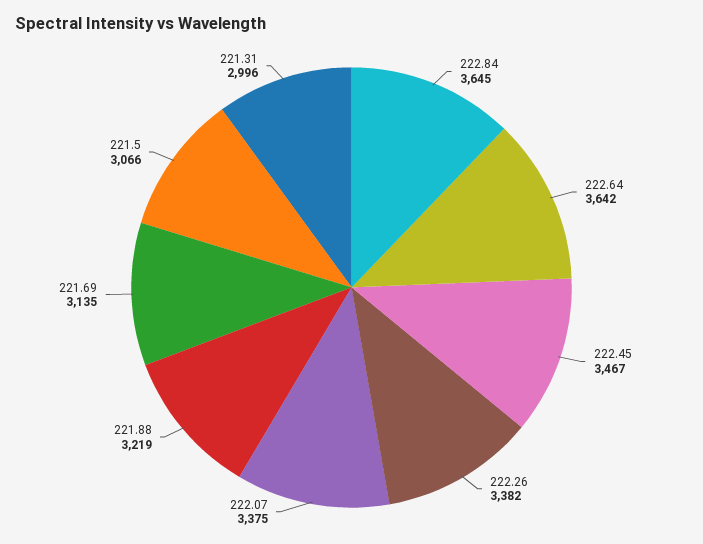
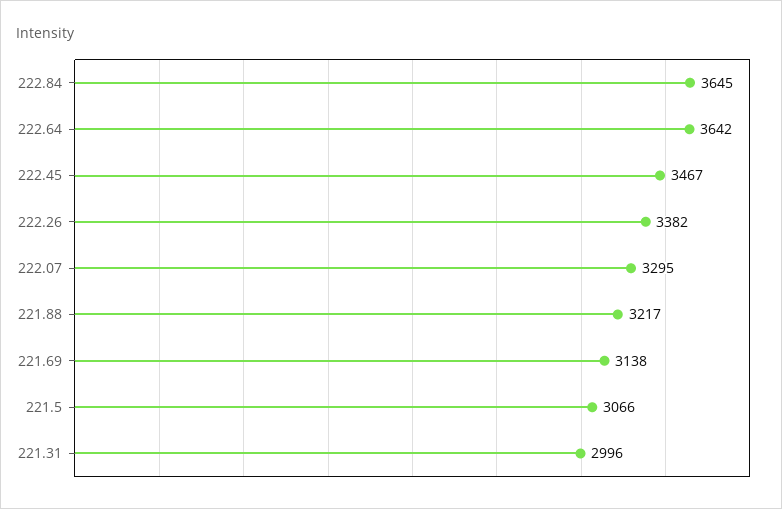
222.07: 3375 -> 3295
221.88: 3219 -> 3217
221.69: 3135 -> 3138

